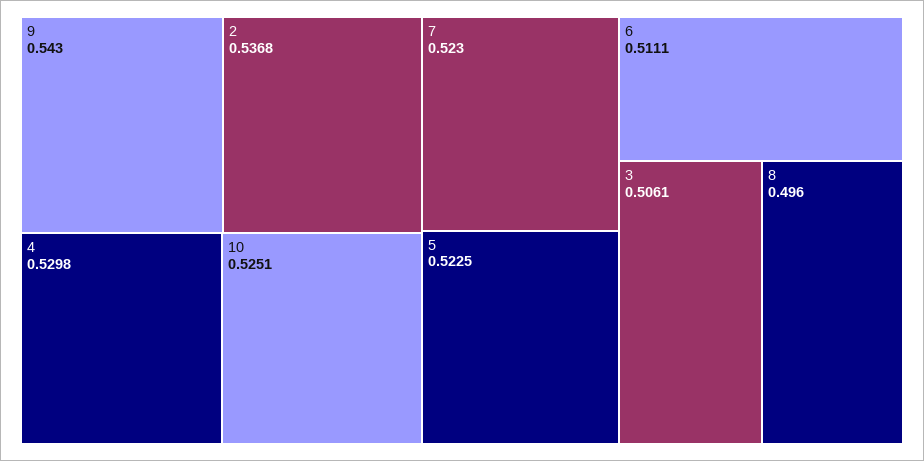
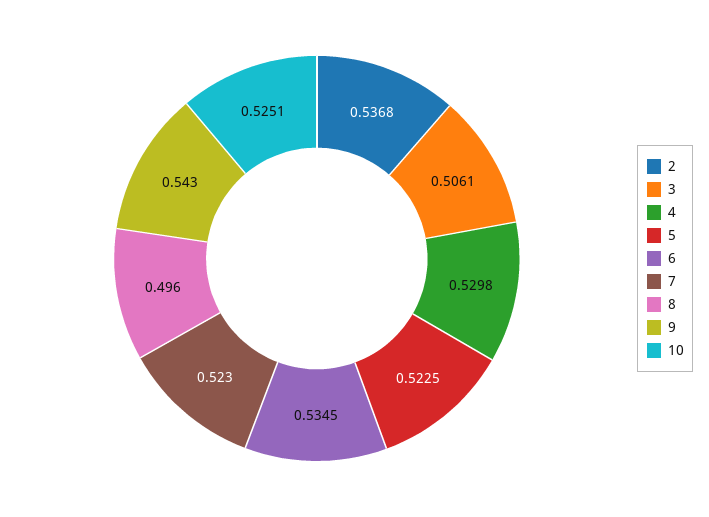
6: 0.5111 -> 0.5345

